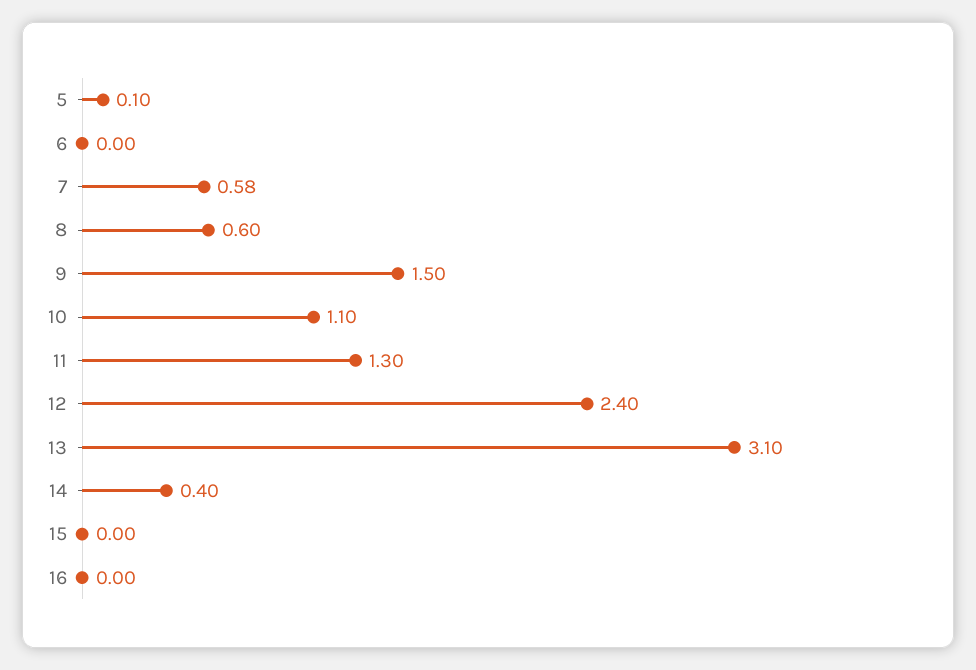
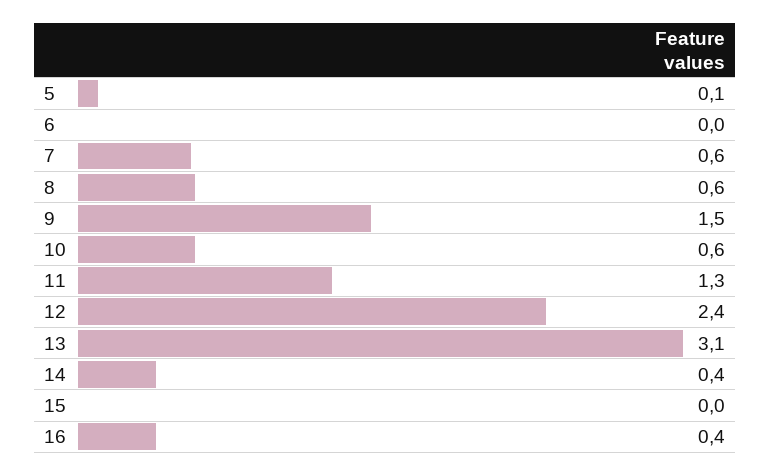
10: 1.1 -> 0.6
16: 0 -> 0.4

